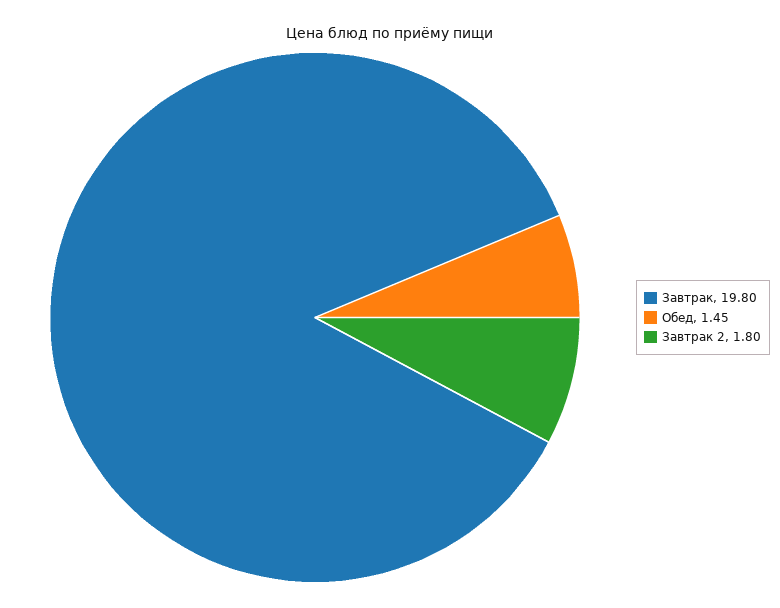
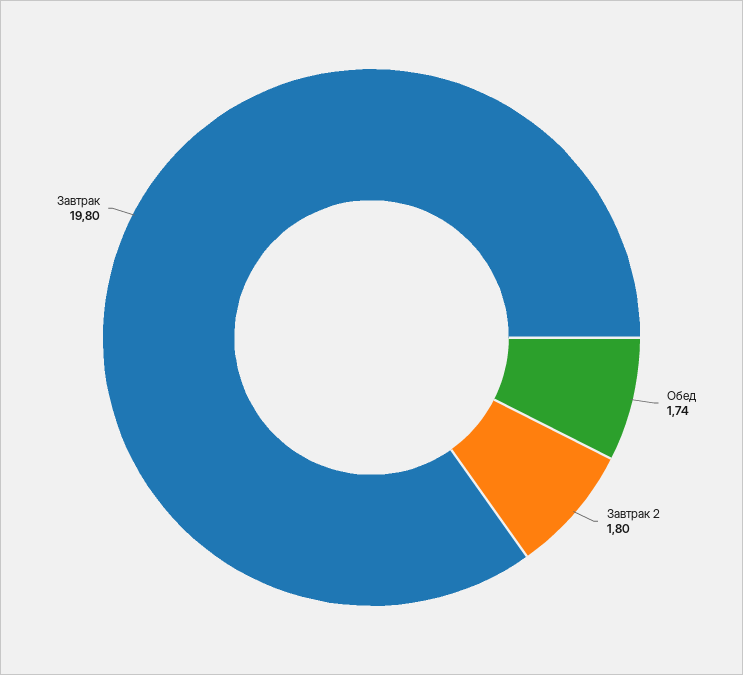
Обед: 1.45 -> 1.74

